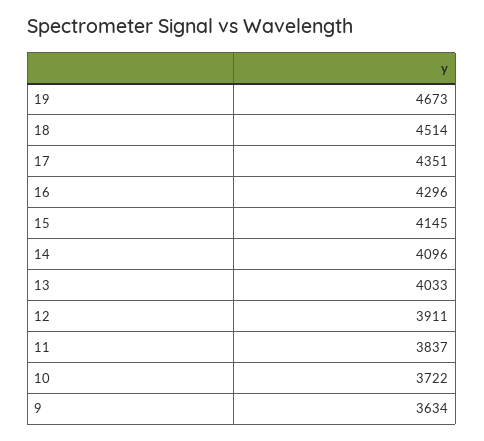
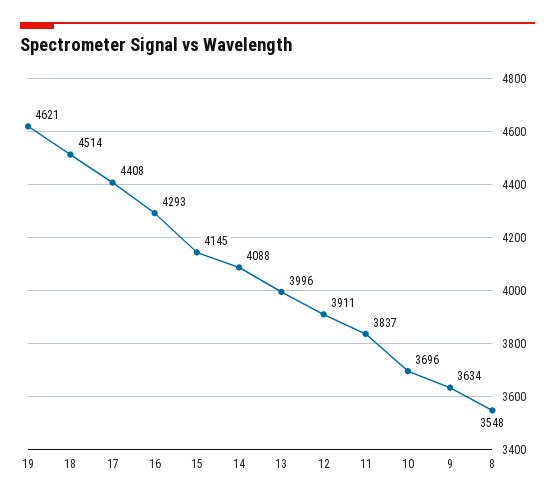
19: 4673 -> 4621
17: 4351 -> 4408
16: 4296 -> 4293
14: 4096 -> 4088
13: 4033 -> 3996
10: 3722 -> 3696
8: none -> 3548

